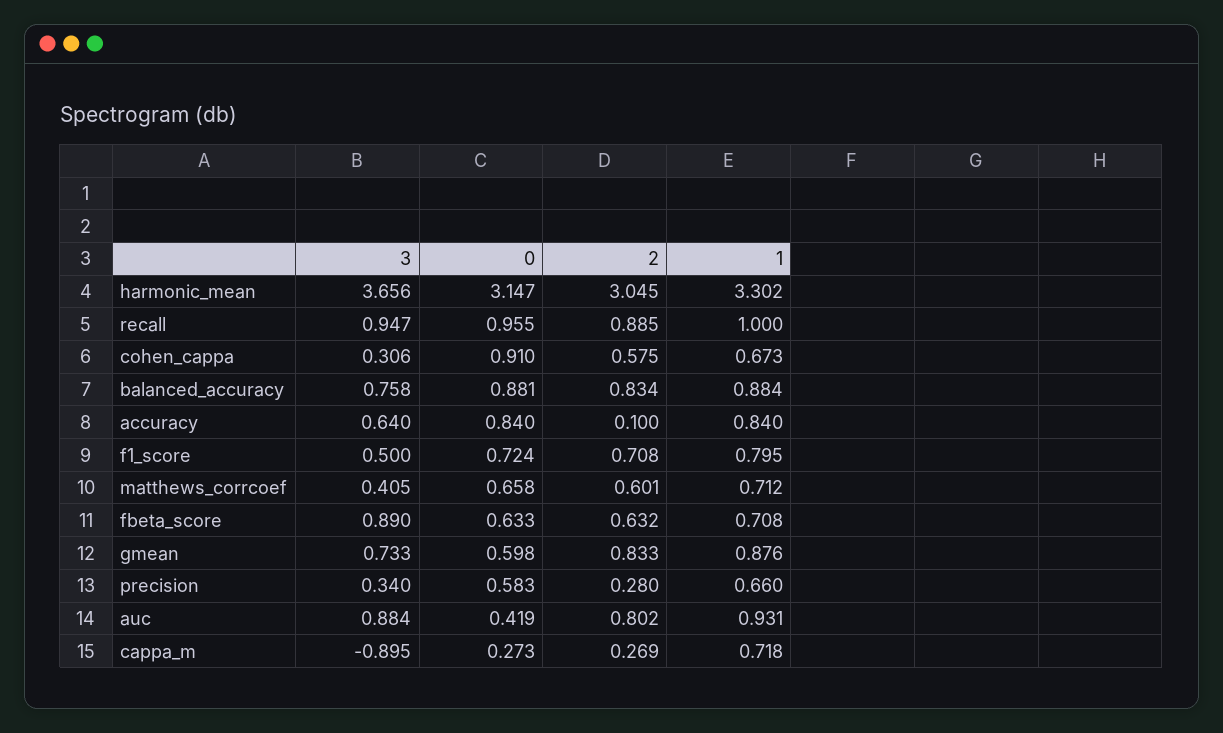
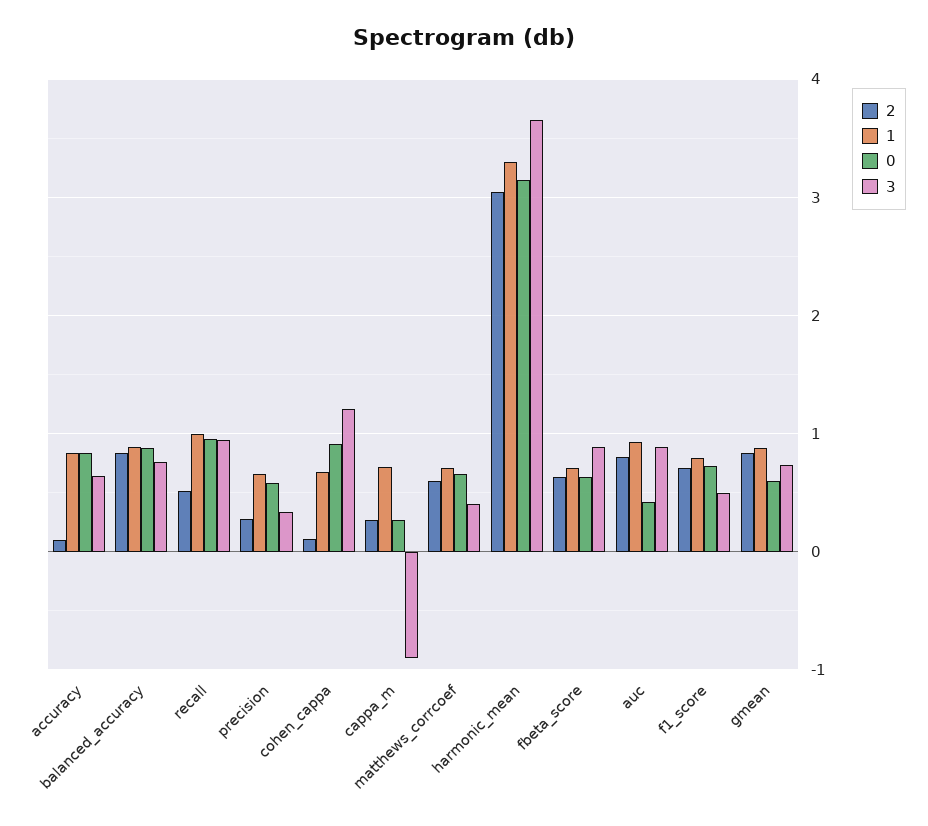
2, recall: 0.885 -> 0.5
3, cohen_cappa: 0.306 -> 1.2
2, cohen_cappa: 0.575 -> 0.1

